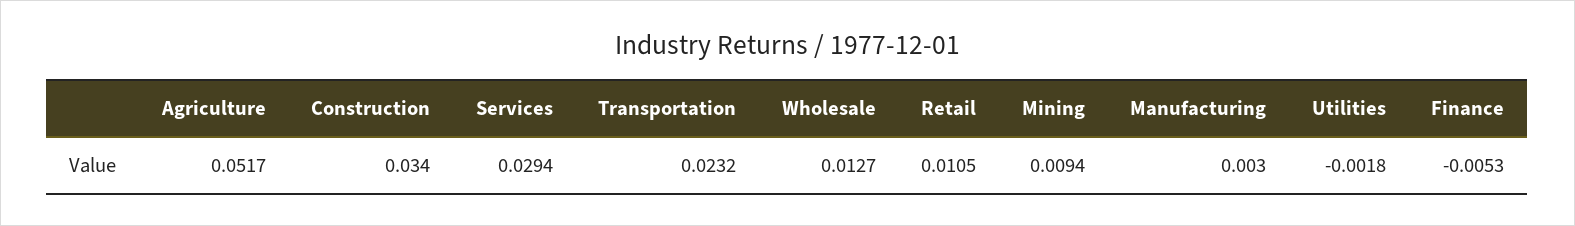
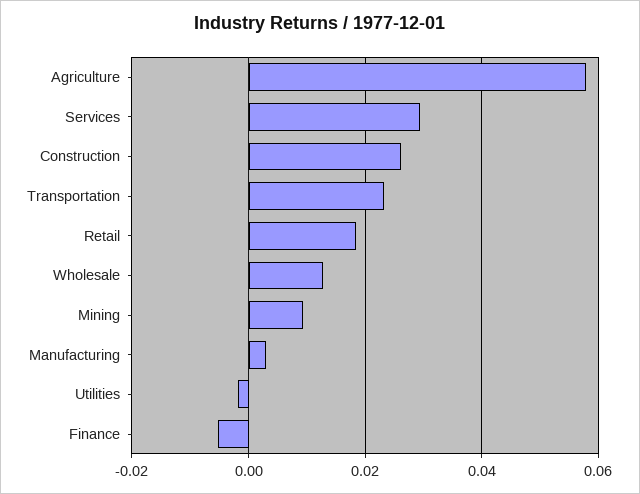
Agriculture: 0.0517 -> 0.058
Construction: 0.034 -> 0.026
Retail: 0.0105 -> 0.018

